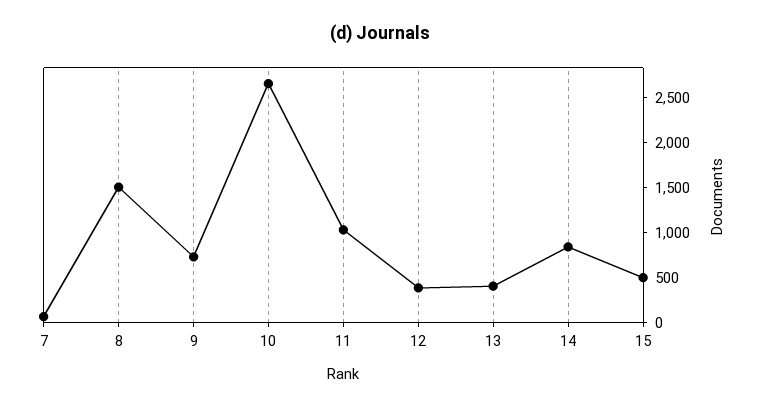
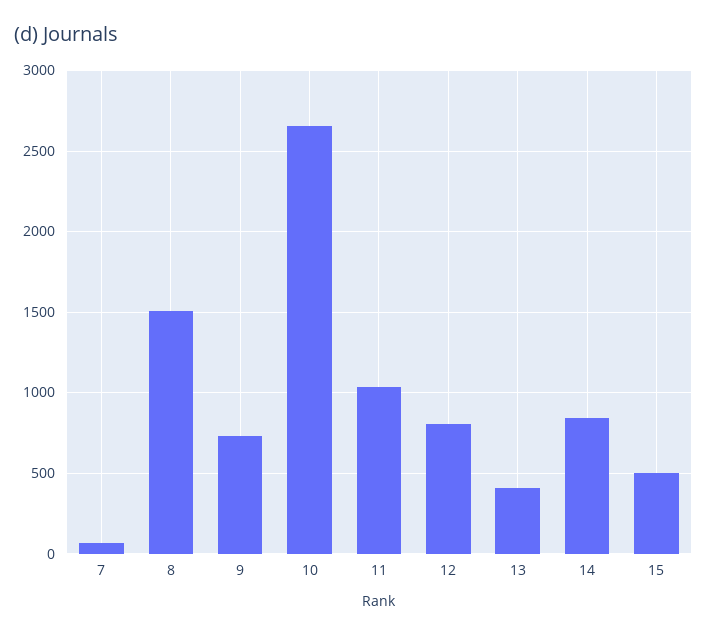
12: 400 -> 800

